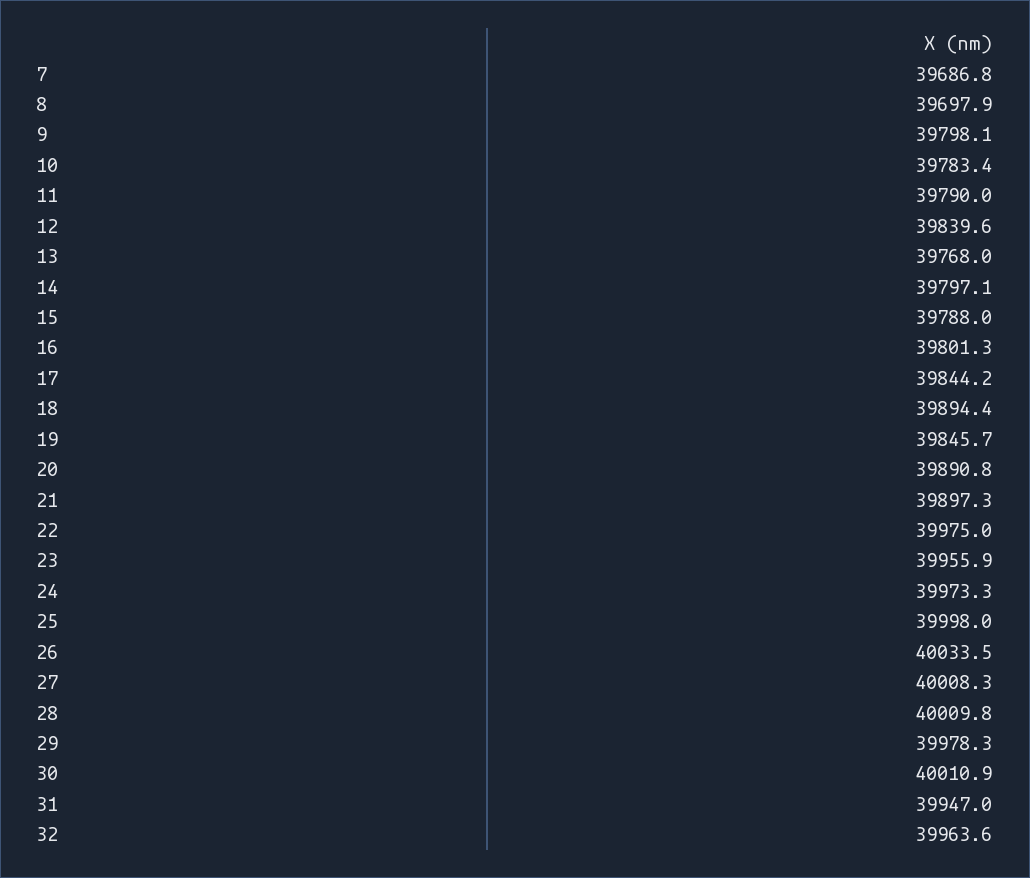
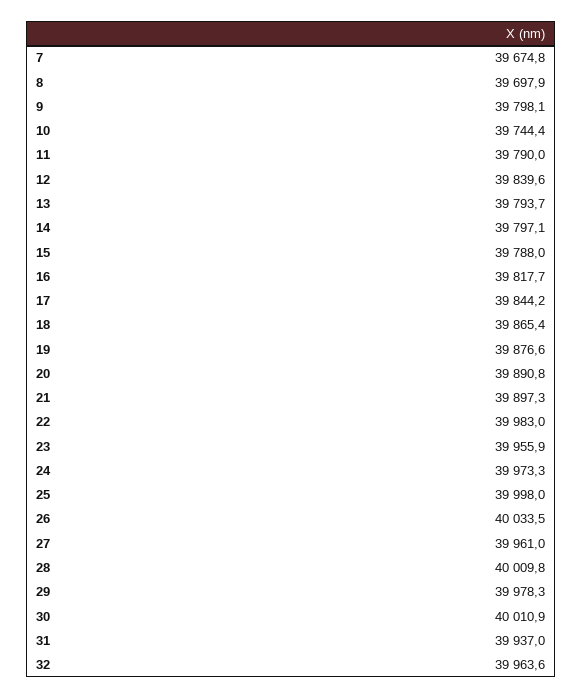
7: 39686.8 -> 39674.8
10: 39783.4 -> 39744.4
13: 39768 -> 39793.7
16: 39801.3 -> 39817.7
18: 39894.4 -> 39865.4
19: 39845.7 -> 39876.6
22: 39975 -> 39983
27: 40008.3 -> 39961
31: 39947 -> 39937

